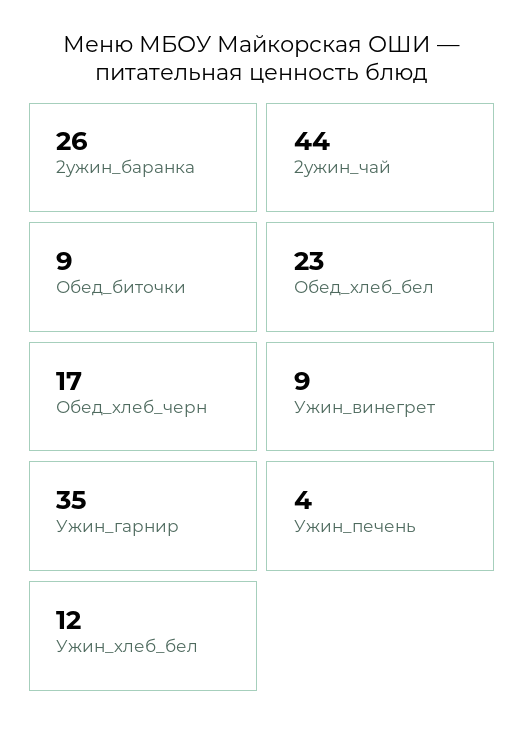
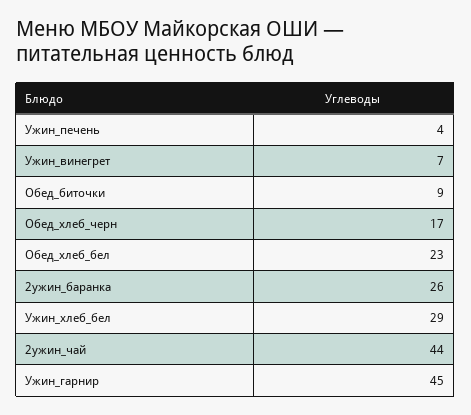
Ужин_винегрет: 9 -> 7
Ужин_гарнир: 35 -> 45
Ужин_хлеб_бел: 12 -> 29

